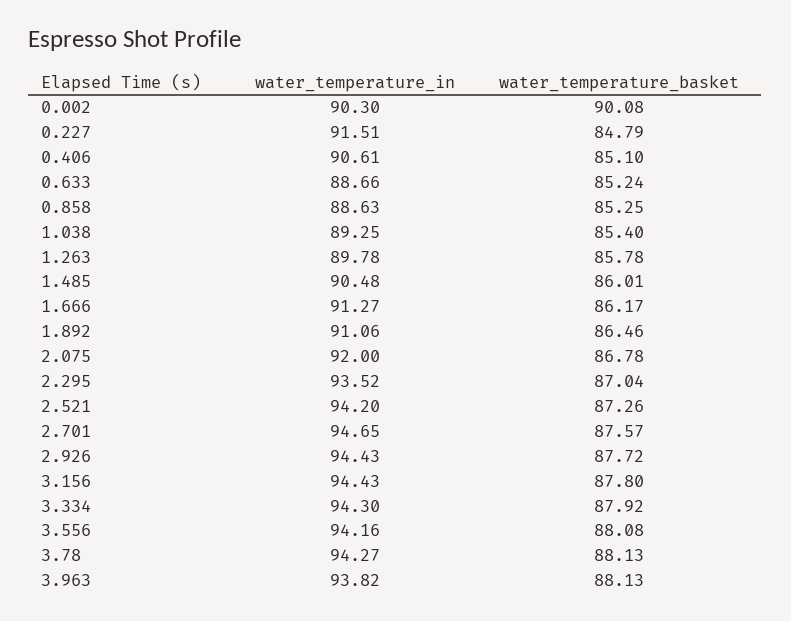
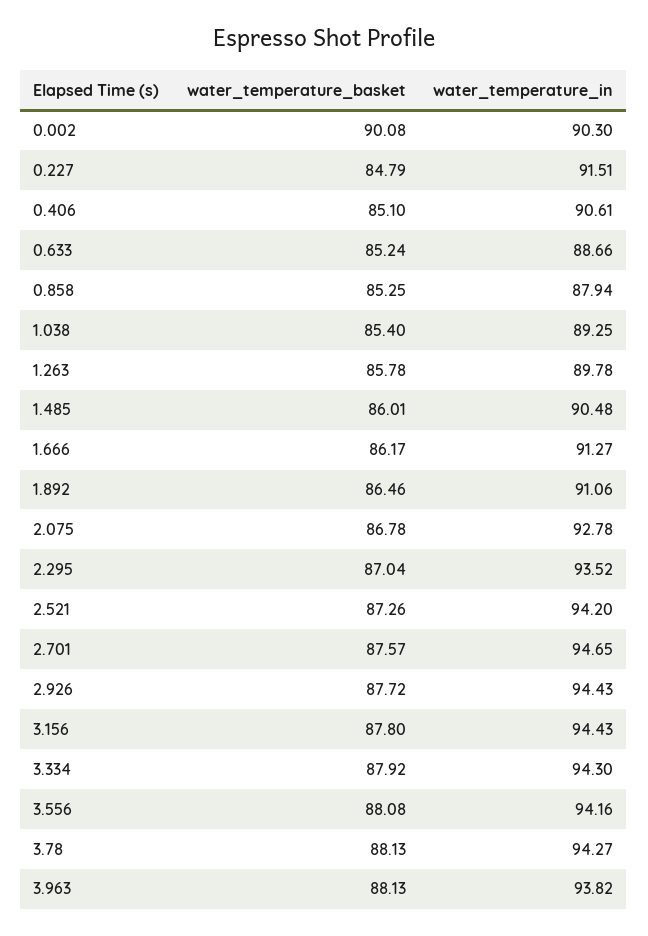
water_temperature_in, 0.858: 88.63 -> 87.94
water_temperature_in, 2.075: 92 -> 92.78

